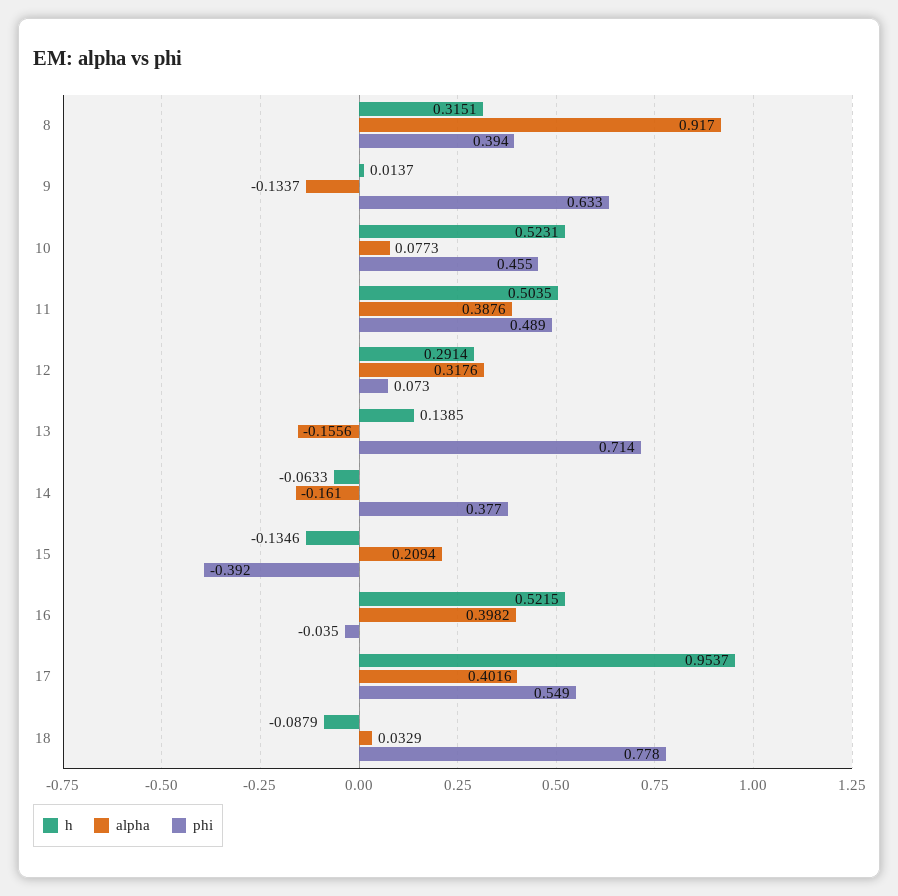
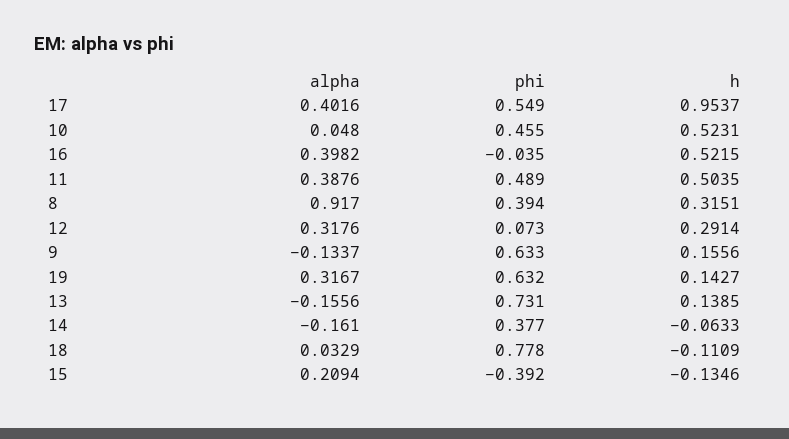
h, 9: 0.0137 -> 0.1556
alpha, 10: 0.0773 -> 0.048
phi, 13: 0.714 -> 0.731
h, 18: -0.0879 -> -0.1109
alpha, 19: none -> 0.3167
phi, 19: none -> 0.632
h, 19: none -> 0.1427

